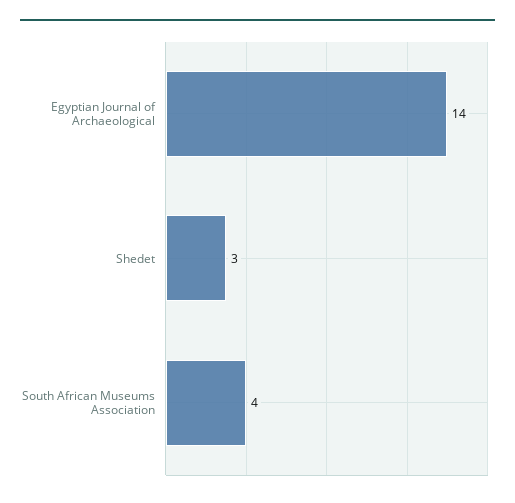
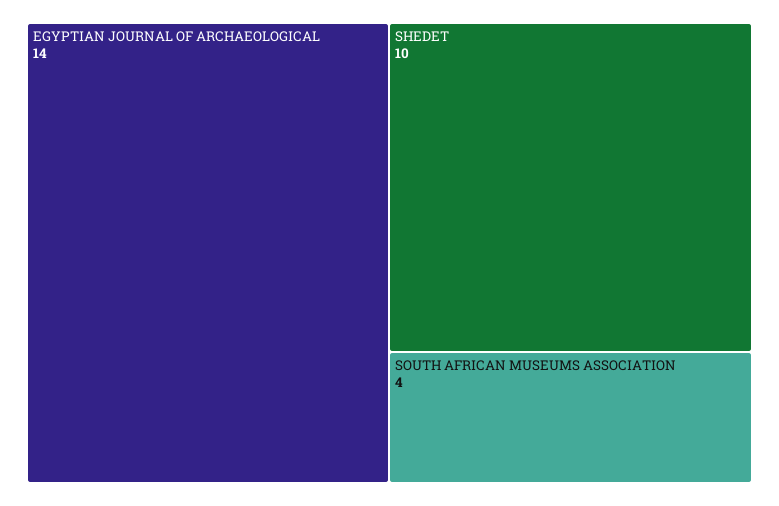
Shedet: 3 -> 10

